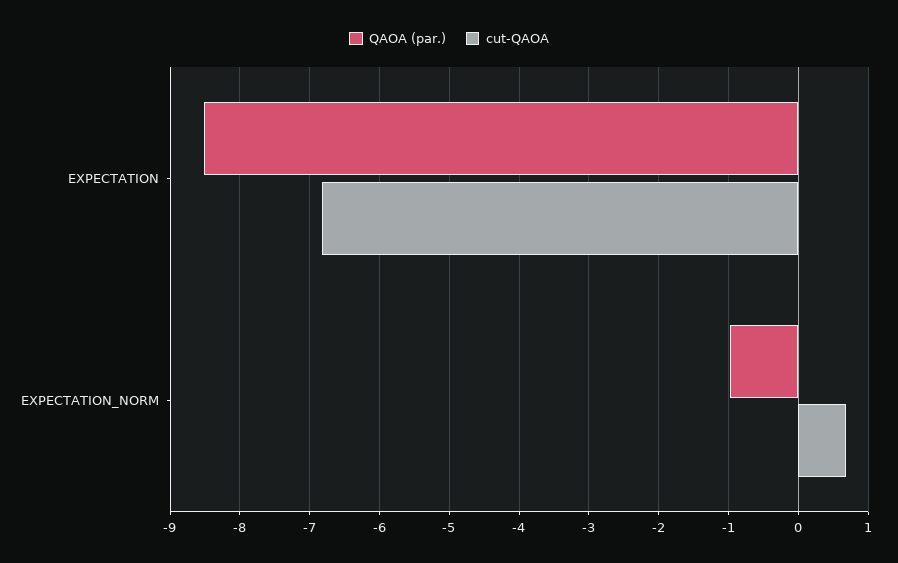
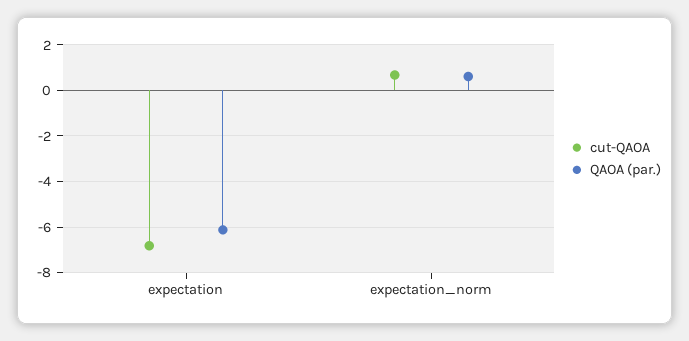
QAOA (par.), EXPECTATION: -8.5 -> -6
QAOA (par.), EXPECTATION_NORM: -1 -> 0.5

